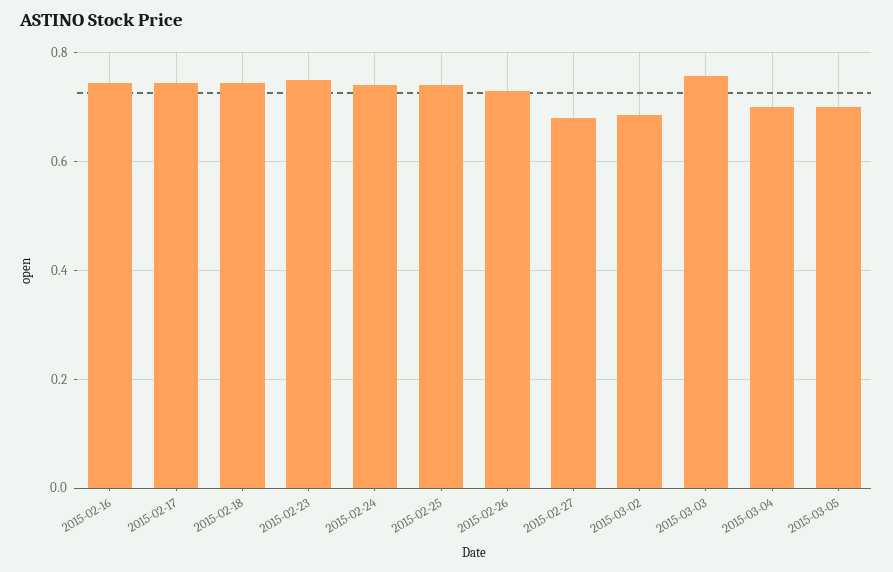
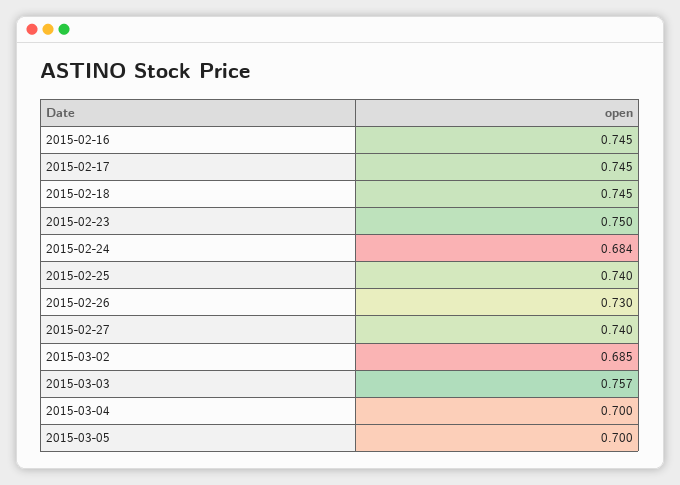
2015-02-24: 0.74 -> 0.684
2015-02-27: 0.68 -> 0.74

